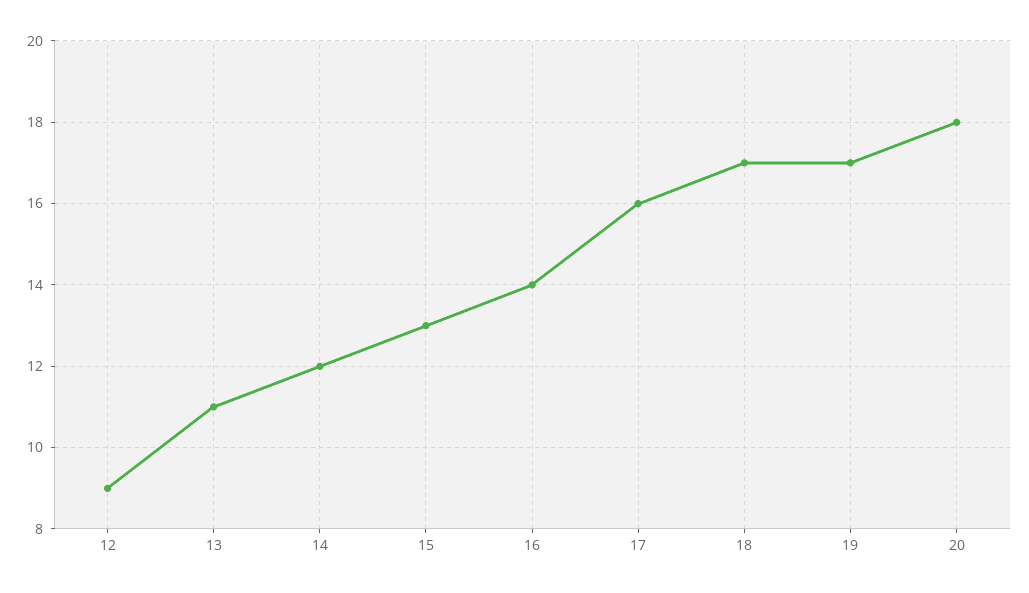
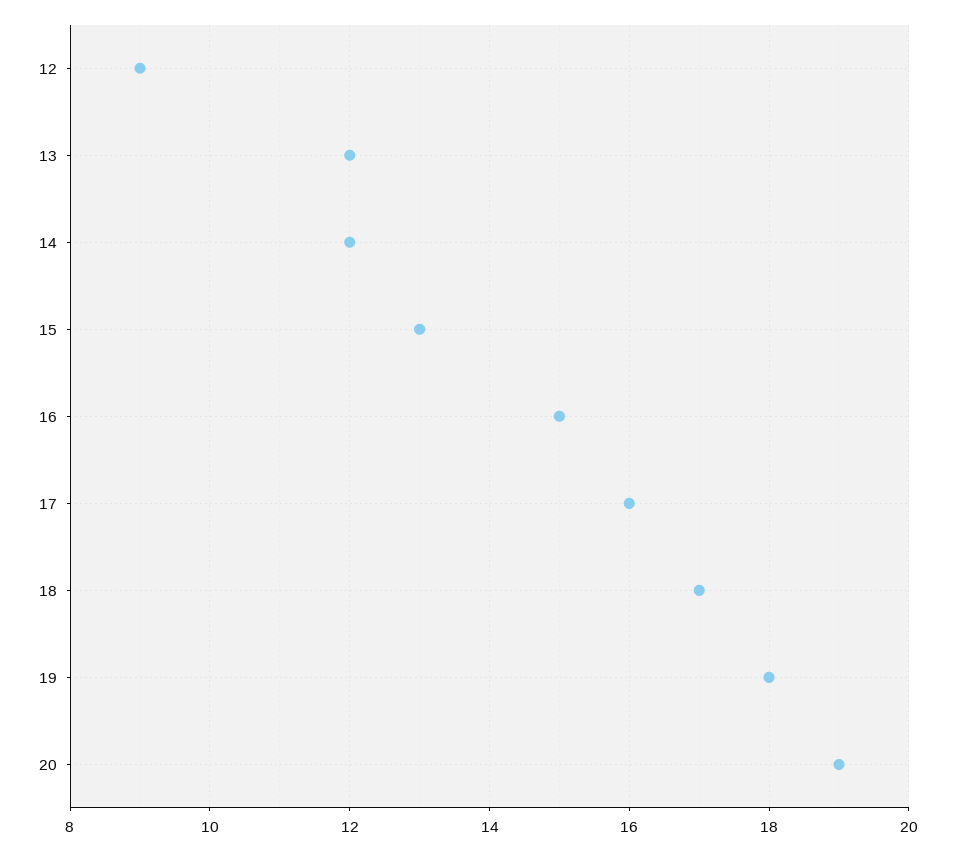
13: 11 -> 12
16: 14 -> 15
19: 17 -> 18
20: 18 -> 19

